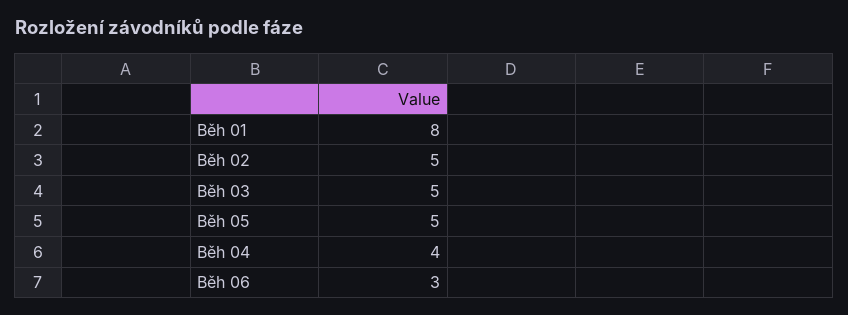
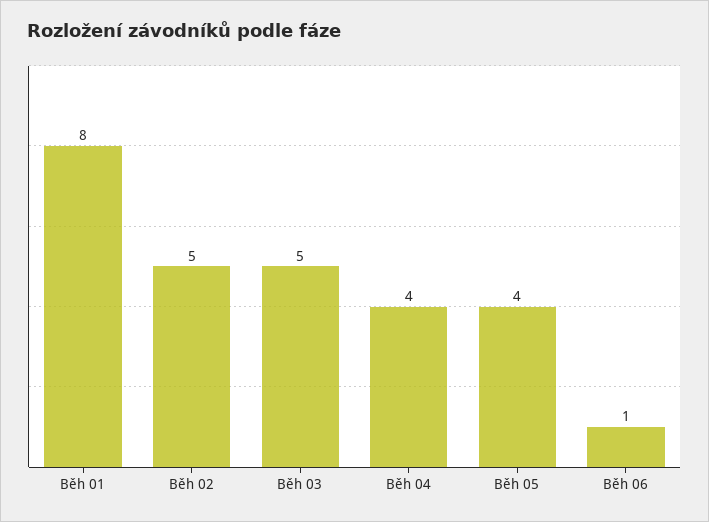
Běh 05: 5 -> 4
Běh 06: 3 -> 1

